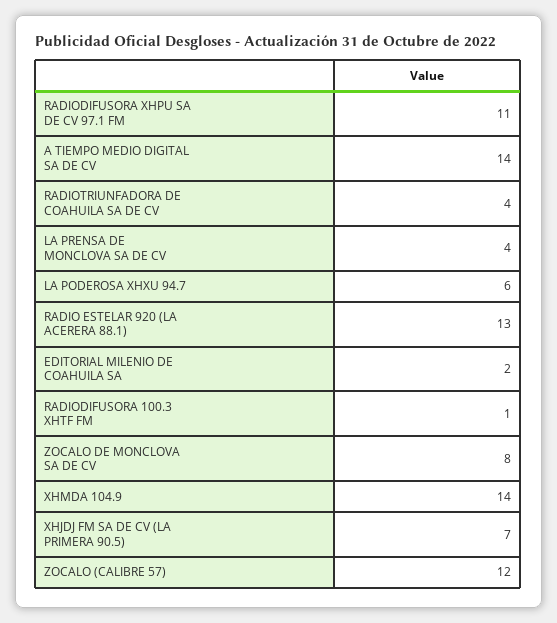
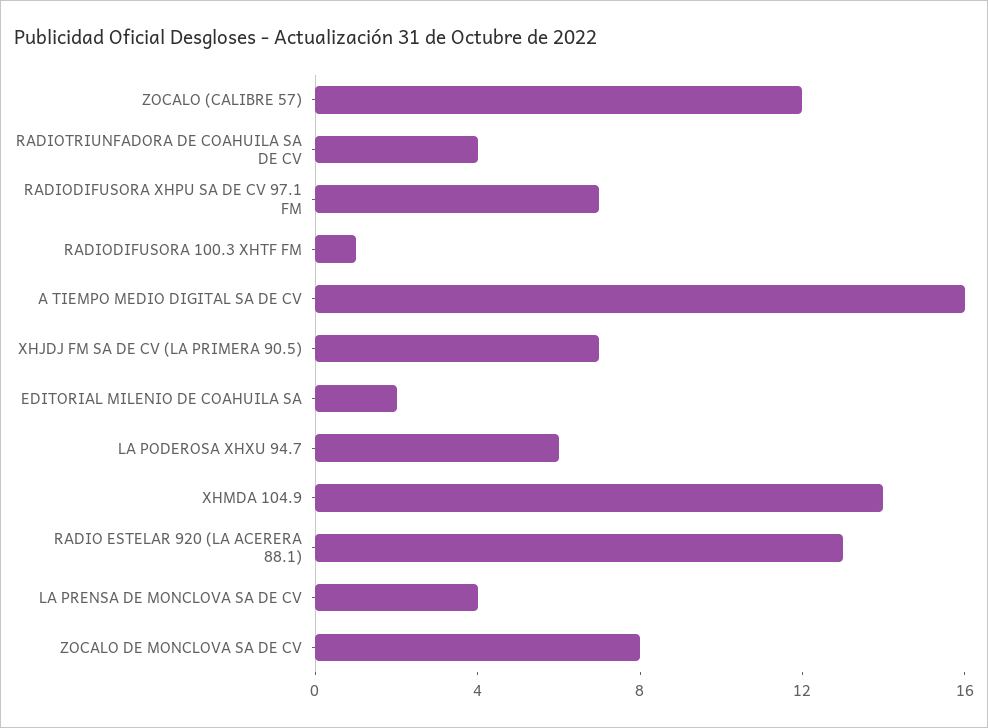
RADIODIFUSORA XHPU SA DE CV 97.1 FM: 11 -> 7
A TIEMPO MEDIO DIGITAL SA DE CV: 14 -> 16

